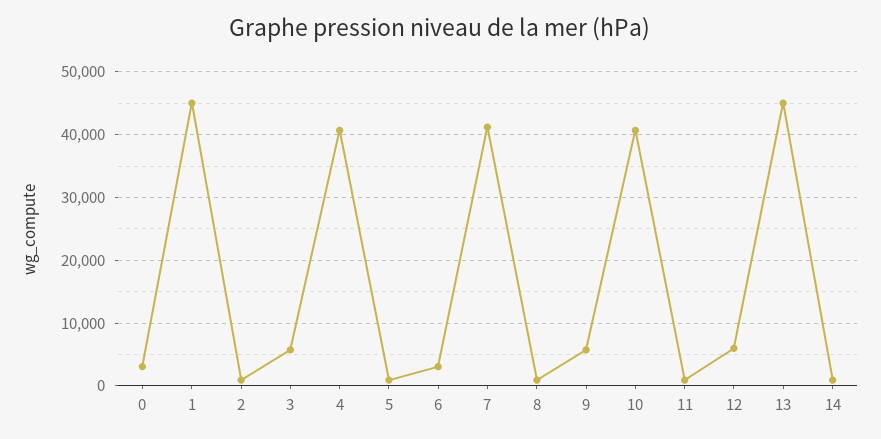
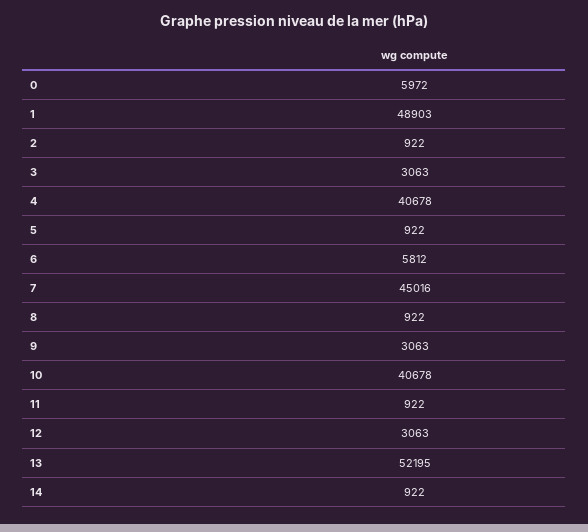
0: 3000 -> 5972
1: 45000 -> 48903
3: 6000 -> 3063
6: 3000 -> 5812
7: 41000 -> 45016
9: 6000 -> 3063
12: 6000 -> 3063
13: 45000 -> 52195

